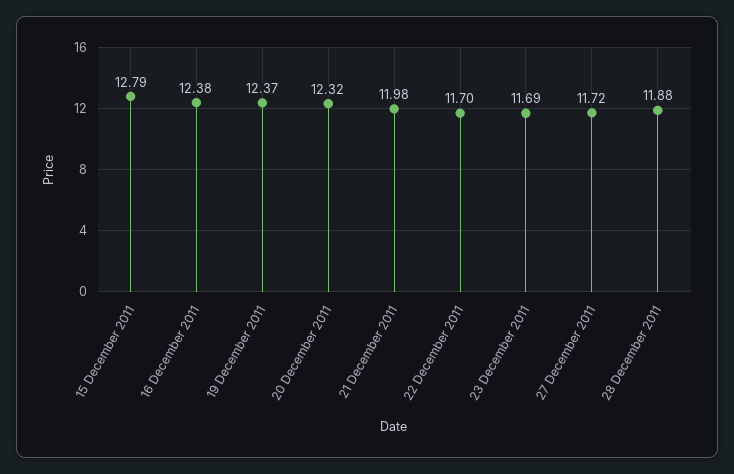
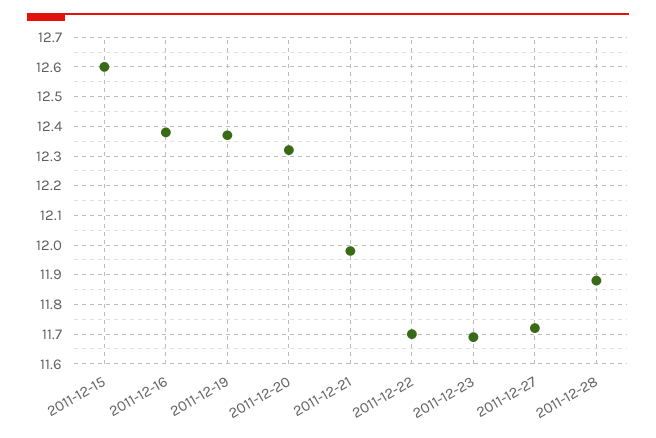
15 December 2011: 12.79 -> 12.6

